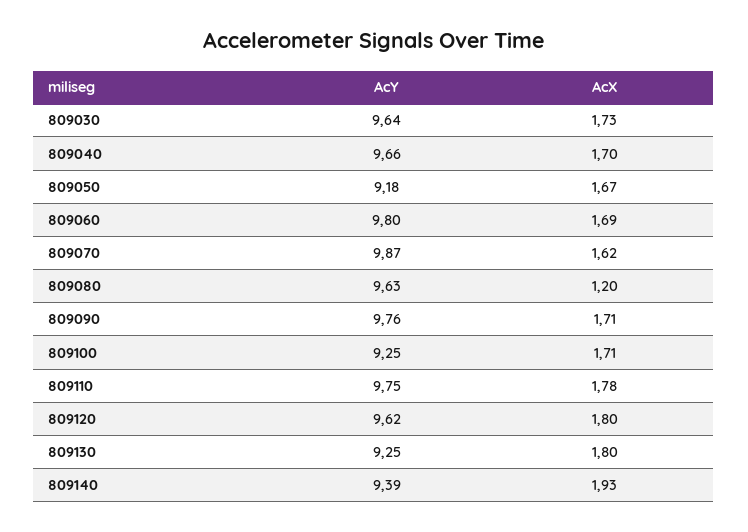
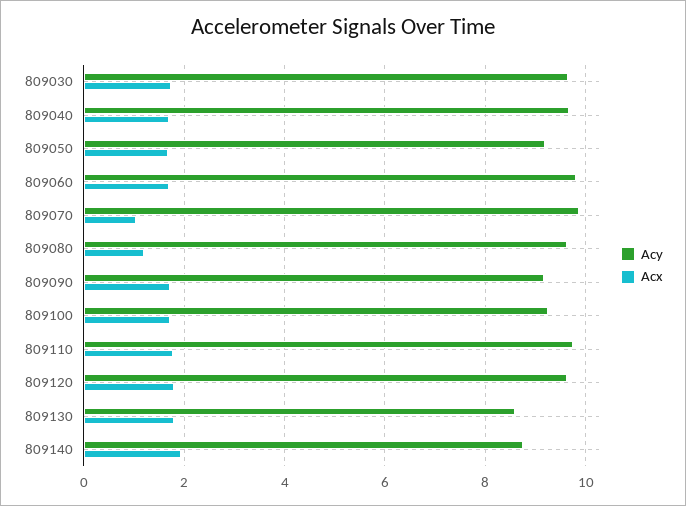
AcX, 809070: 1.62 -> 1
AcY, 809090: 9.76 -> 9.2
AcY, 809130: 9.25 -> 8.6
AcY, 809140: 9.39 -> 8.8

